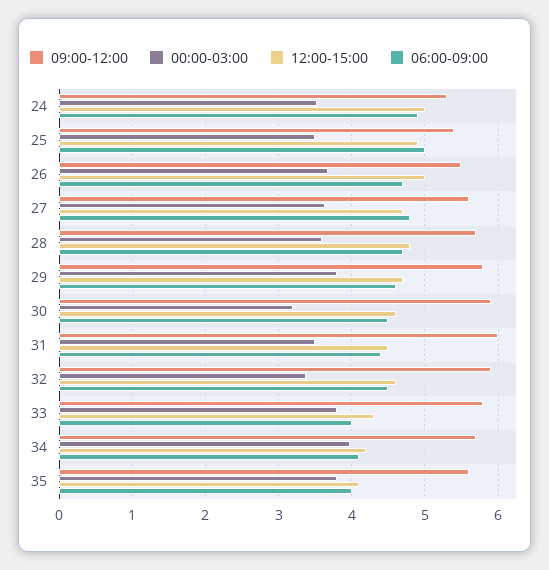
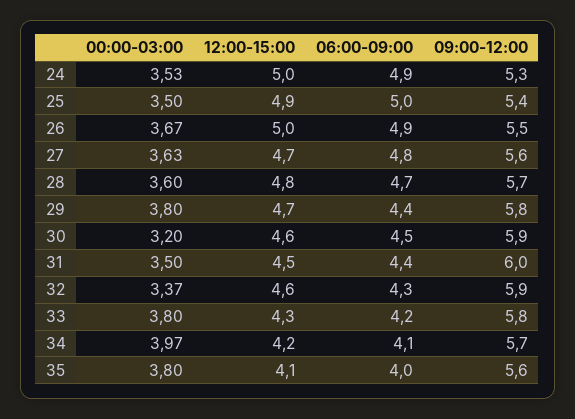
06:00-09:00, 26: 4.7 -> 4.9
06:00-09:00, 29: 4.6 -> 4.4
06:00-09:00, 32: 4.5 -> 4.3
06:00-09:00, 33: 4 -> 4.2

